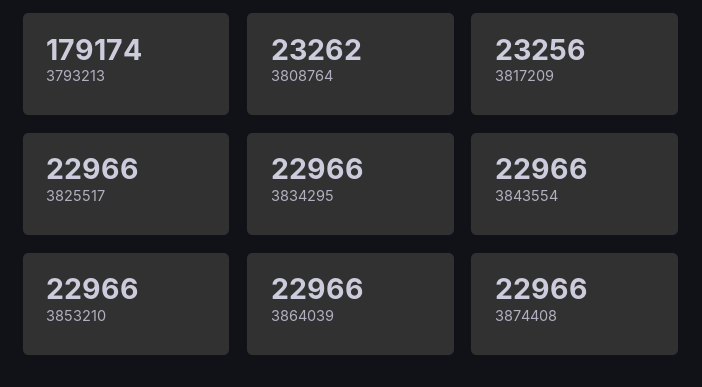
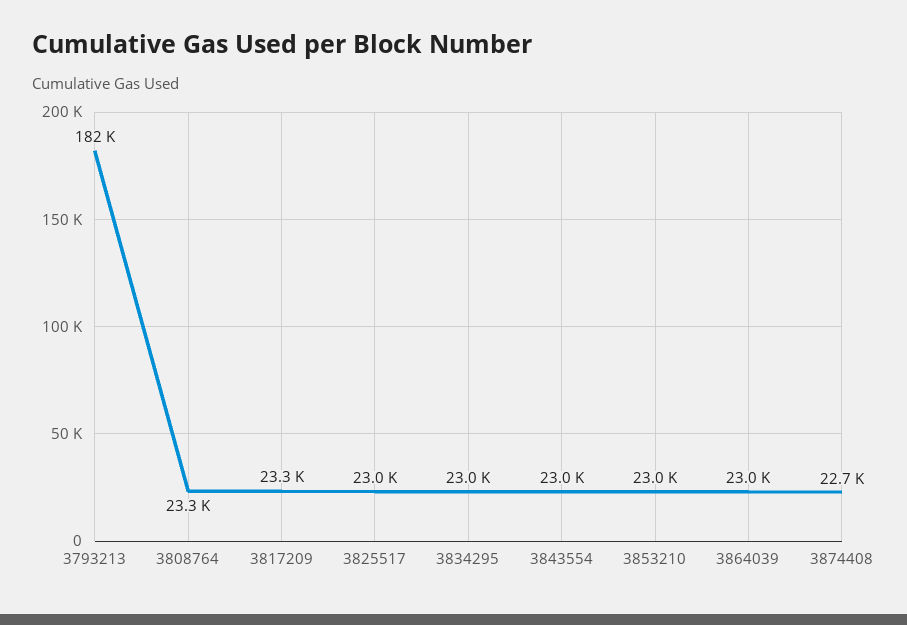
3793213: 179174 -> 182000
3874408: 22966 -> 22700

